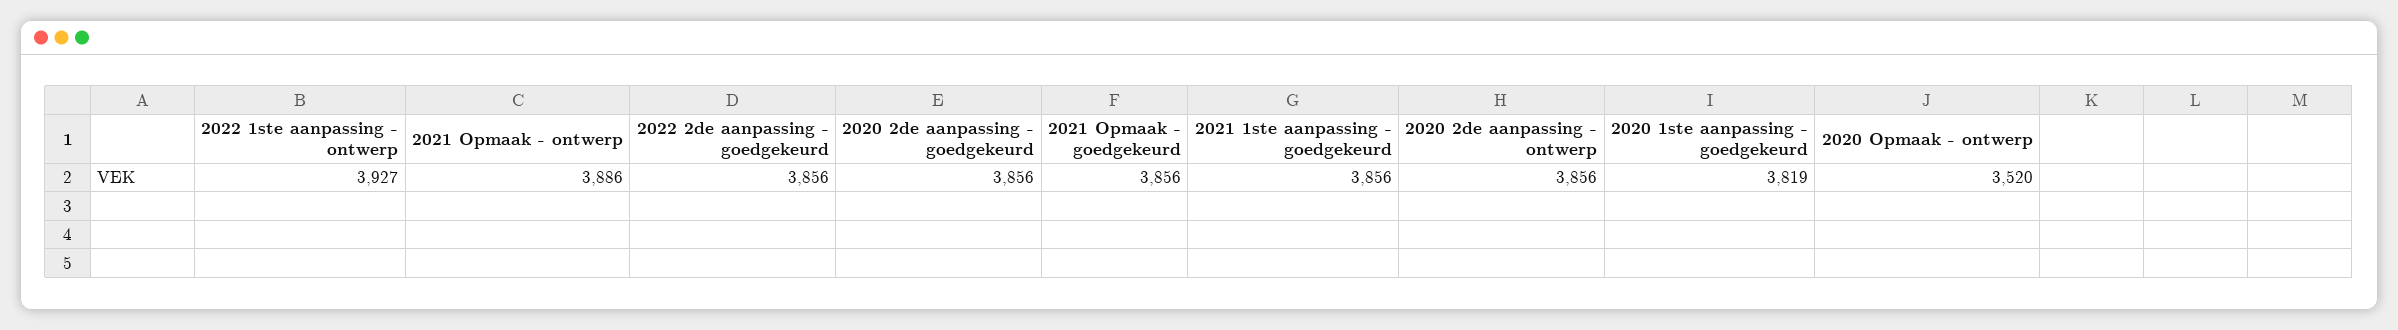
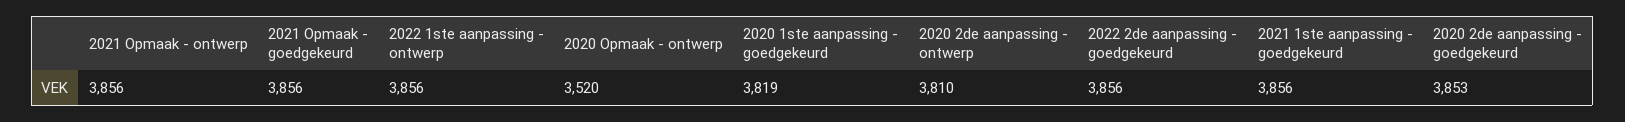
2022 1ste aanpassing - ontwerp: 3927 -> 3856
2021 Opmaak - ontwerp: 3886 -> 3856
2020 2de aanpassing - goedgekeurd: 3856 -> 3853
2020 2de aanpassing - ontwerp: 3856 -> 3810

